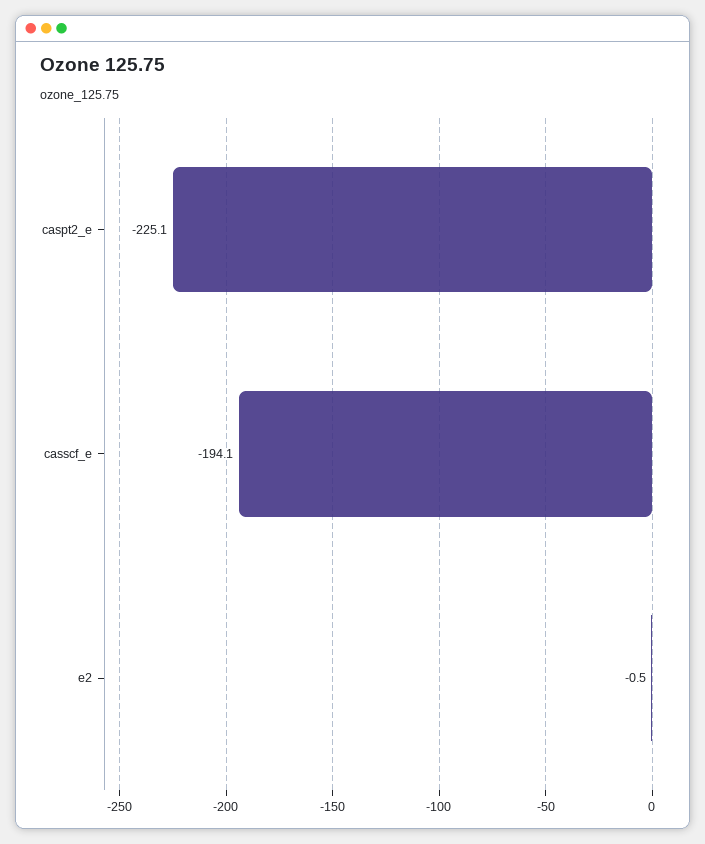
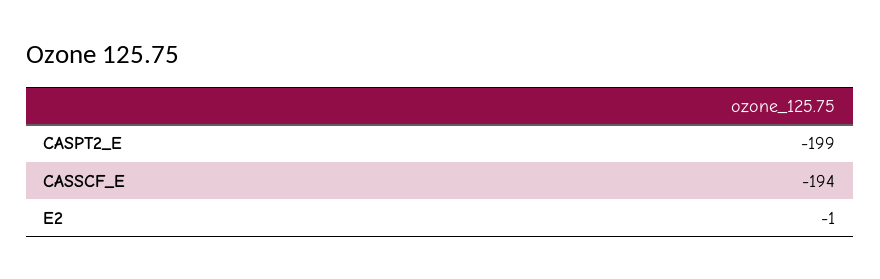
caspt2_e: -225.1 -> -199

